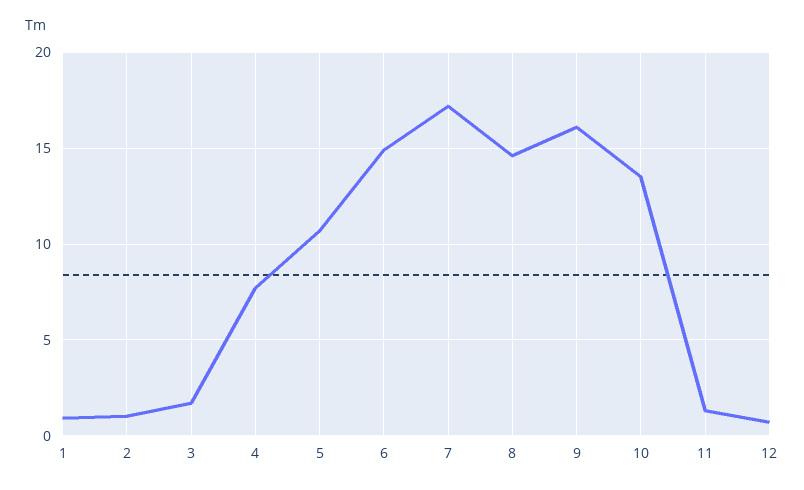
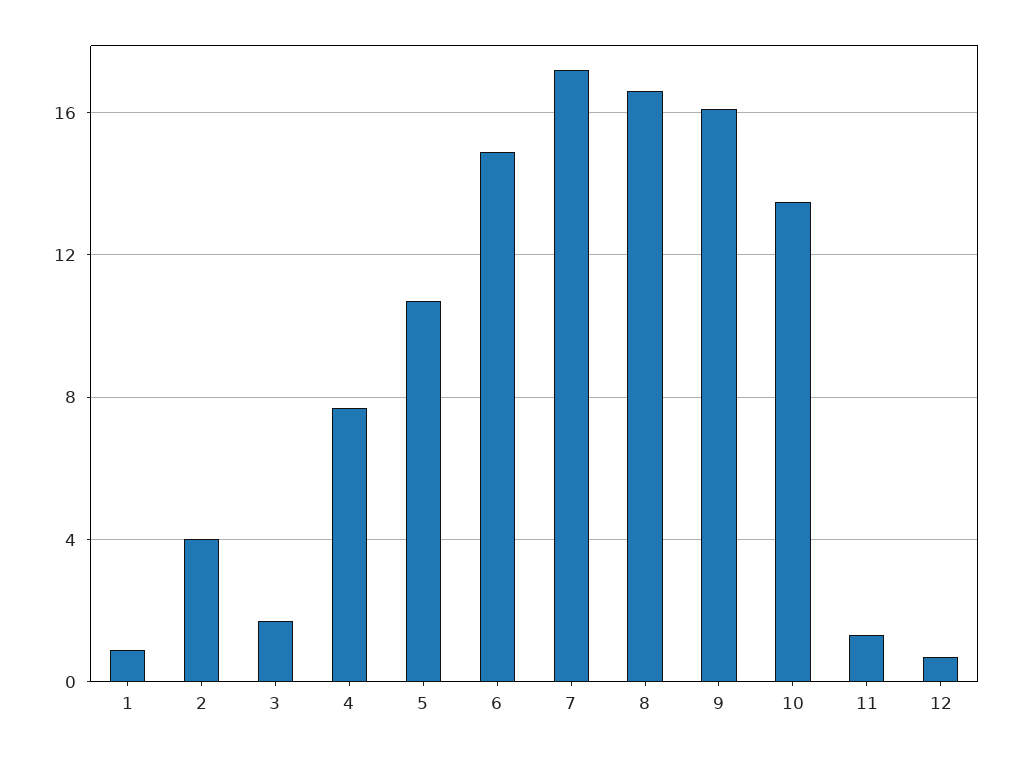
2: 1 -> 4
8: 14.5 -> 16.5

